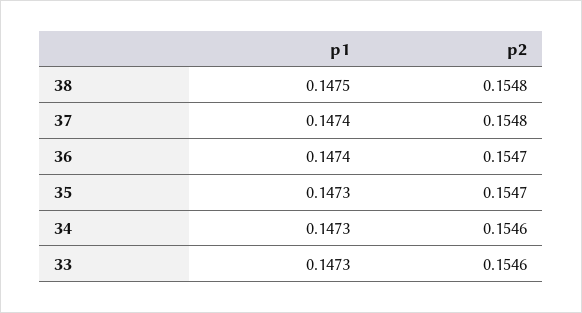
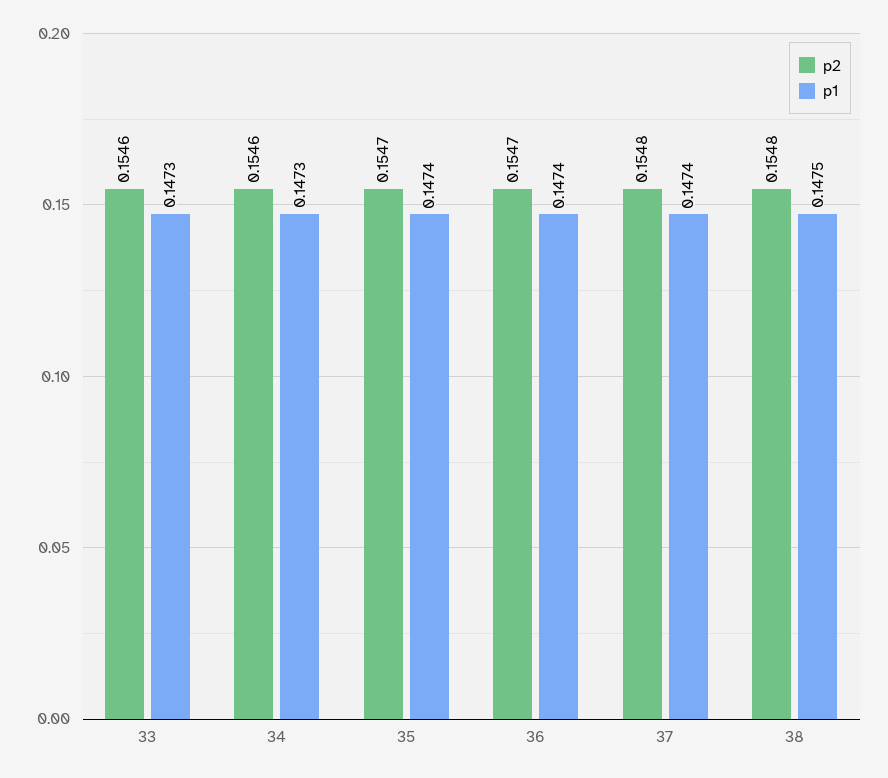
p1, 35: 0.1473 -> 0.1474

